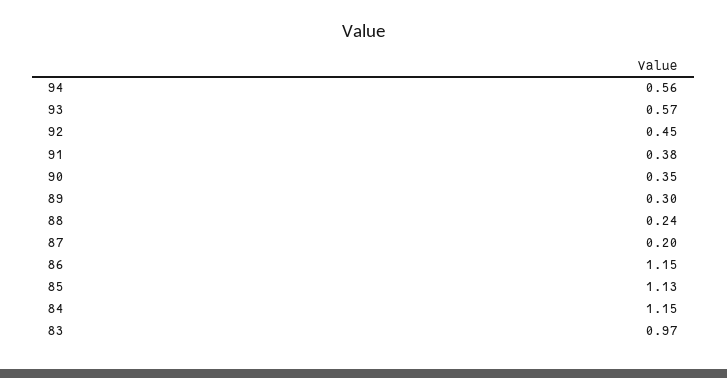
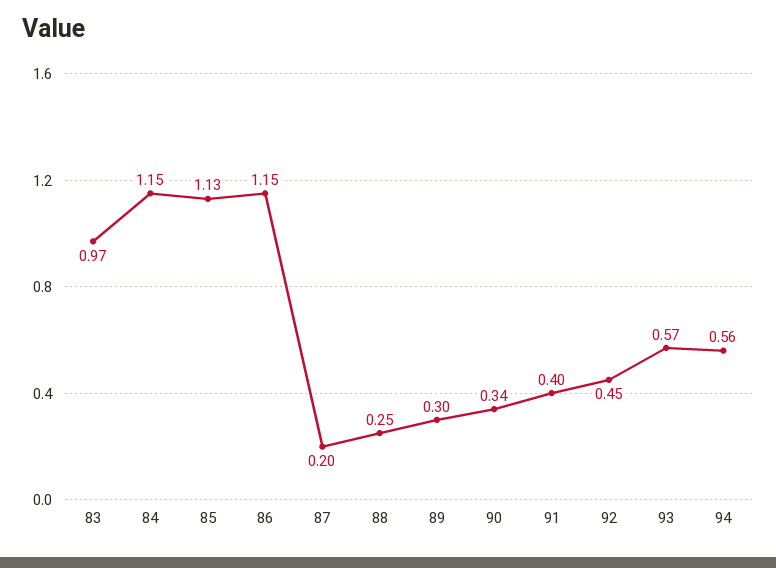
91: 0.38 -> 0.4
90: 0.35 -> 0.34
88: 0.24 -> 0.25

